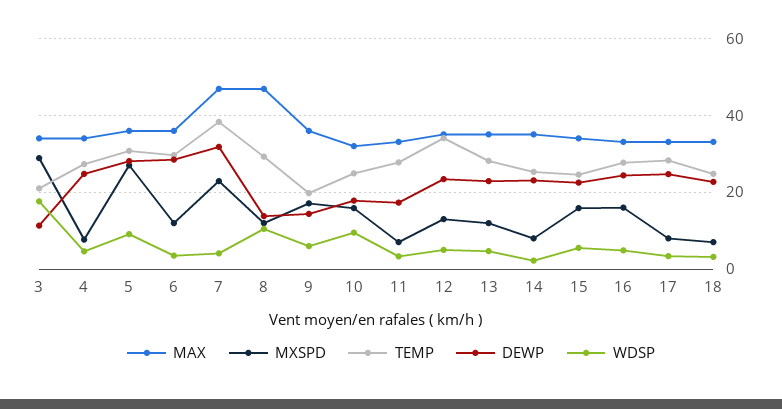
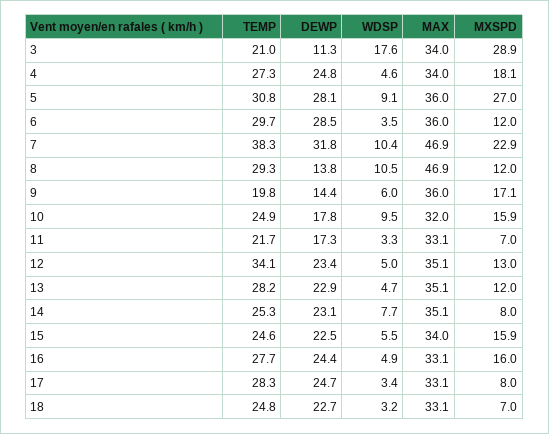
MXSPD, 4: 8 -> 18.1
WDSP, 7: 4 -> 10.4
TEMP, 11: 28 -> 21.7
WDSP, 14: 2 -> 7.7

